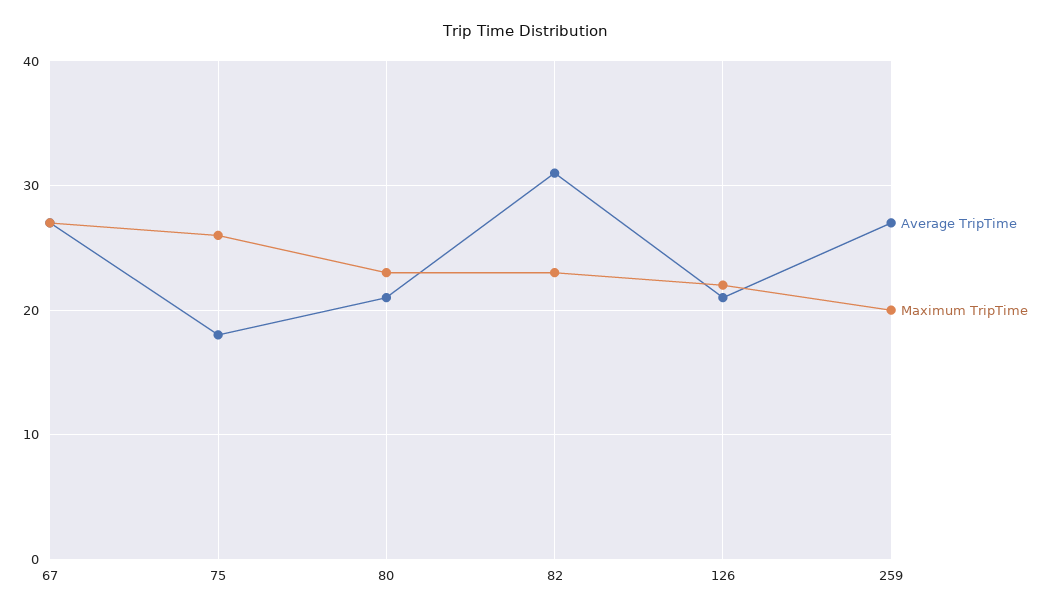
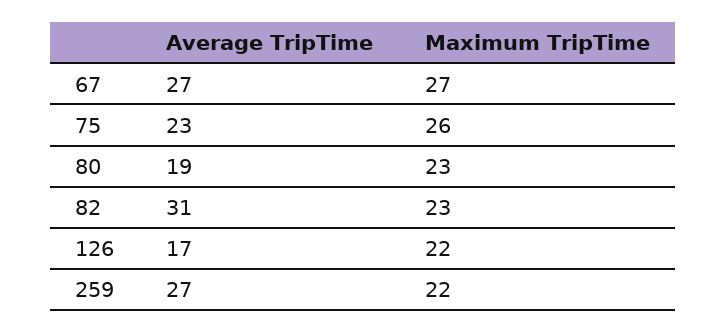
Average TripTime, 75: 18 -> 23
Average TripTime, 80: 21 -> 19
Average TripTime, 126: 21 -> 17
Maximum TripTime, 259: 20 -> 22

